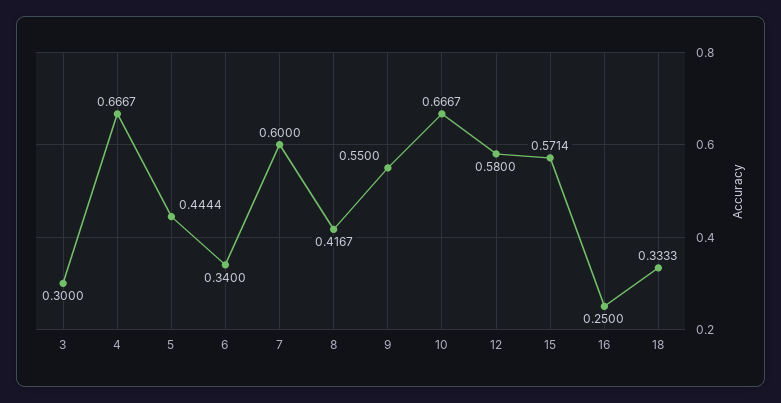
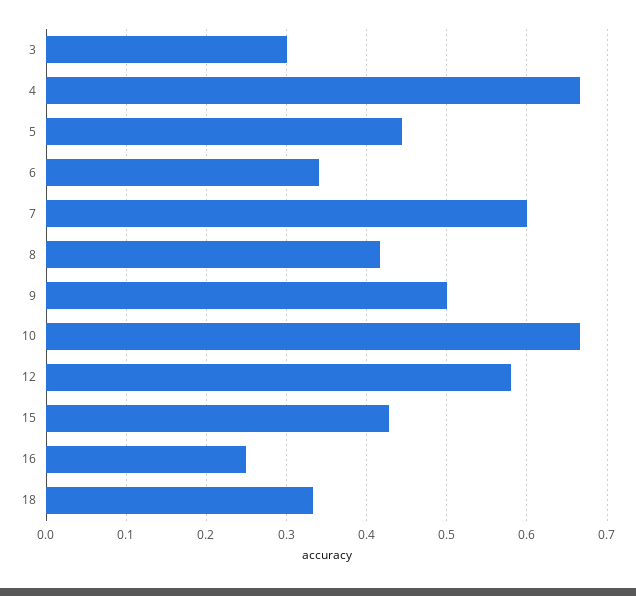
9: 0.55 -> 0.5
15: 0.5714 -> 0.43

